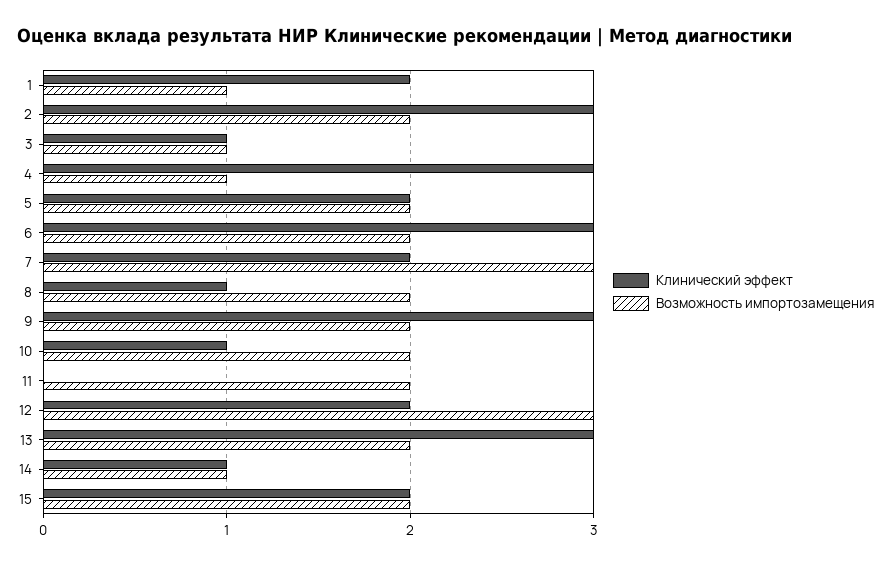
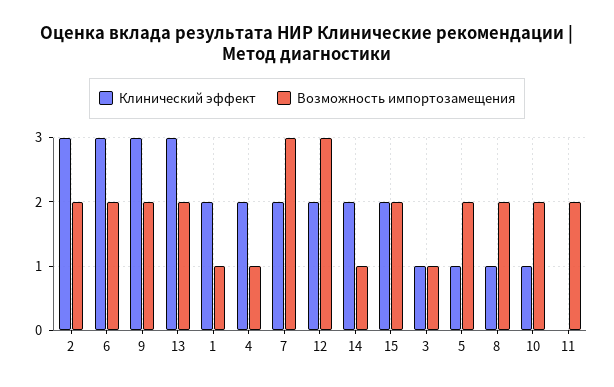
Клинический эффект, 4: 3 -> 2
Клинический эффект, 5: 2 -> 1
Клинический эффект, 14: 1 -> 2

